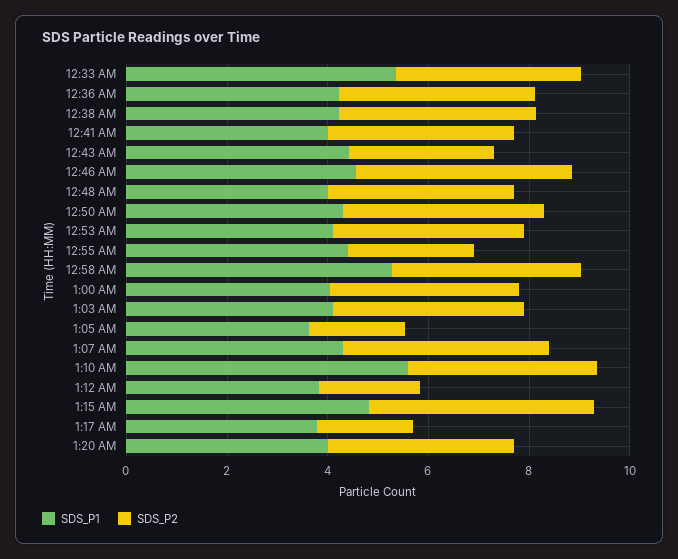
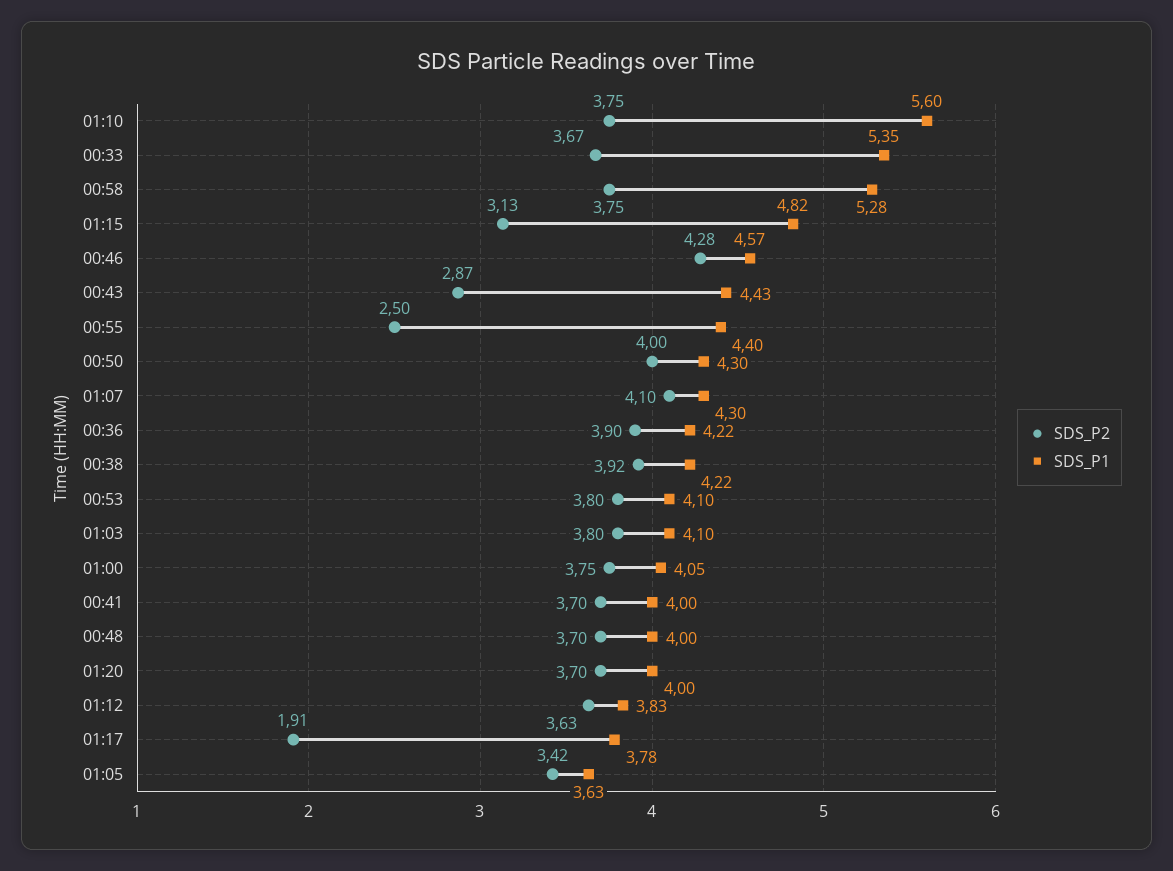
SDS_P2, 1:05 AM: 2 -> 3.42
SDS_P2, 1:12 AM: 2 -> 3.63
SDS_P2, 1:15 AM: 4.5 -> 3.13

